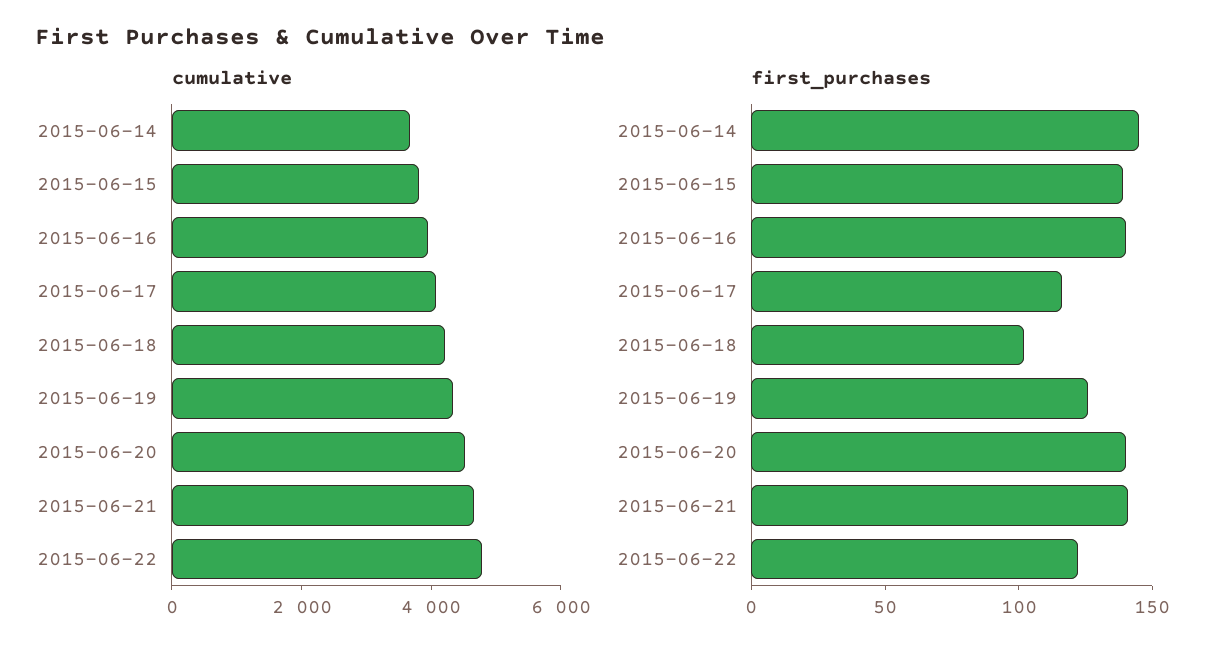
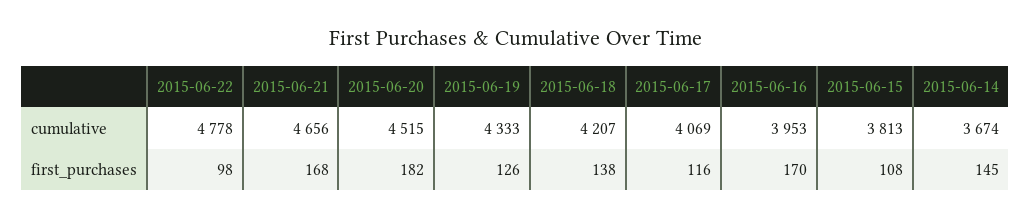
first_purchases, 2015-06-15: 140 -> 108
first_purchases, 2015-06-16: 140 -> 170
first_purchases, 2015-06-18: 100 -> 138
first_purchases, 2015-06-20: 140 -> 182
first_purchases, 2015-06-21: 140 -> 168
first_purchases, 2015-06-22: 120 -> 98

